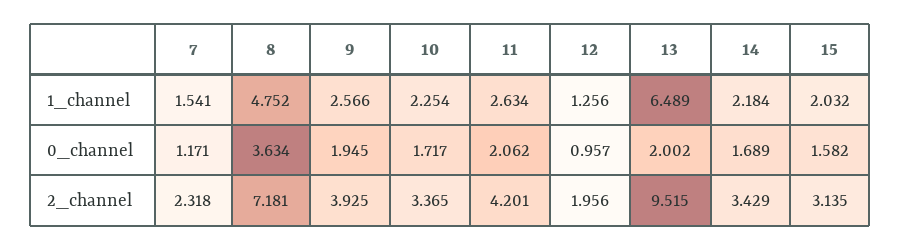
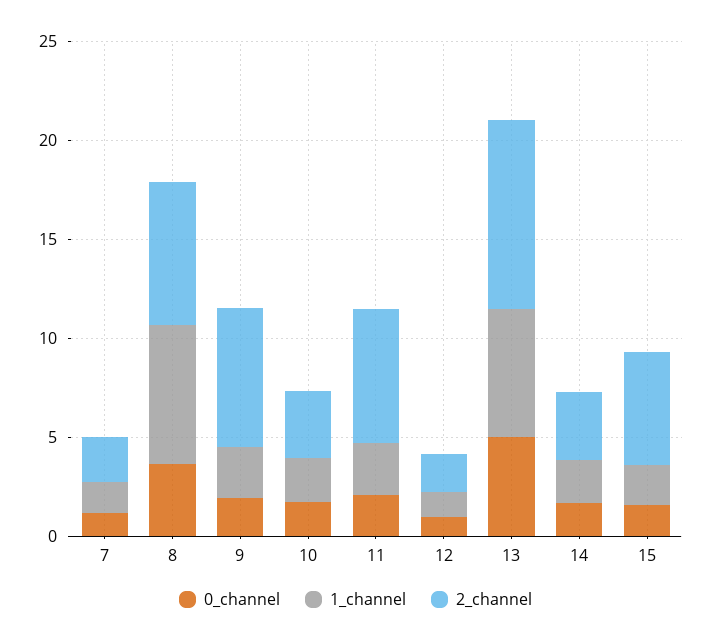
1_channel, 8: 4.752 -> 7
0_channel, 13: 2.002 -> 5
2_channel, 9: 3.925 -> 7
2_channel, 11: 4.201 -> 7
2_channel, 15: 3.135 -> 6

